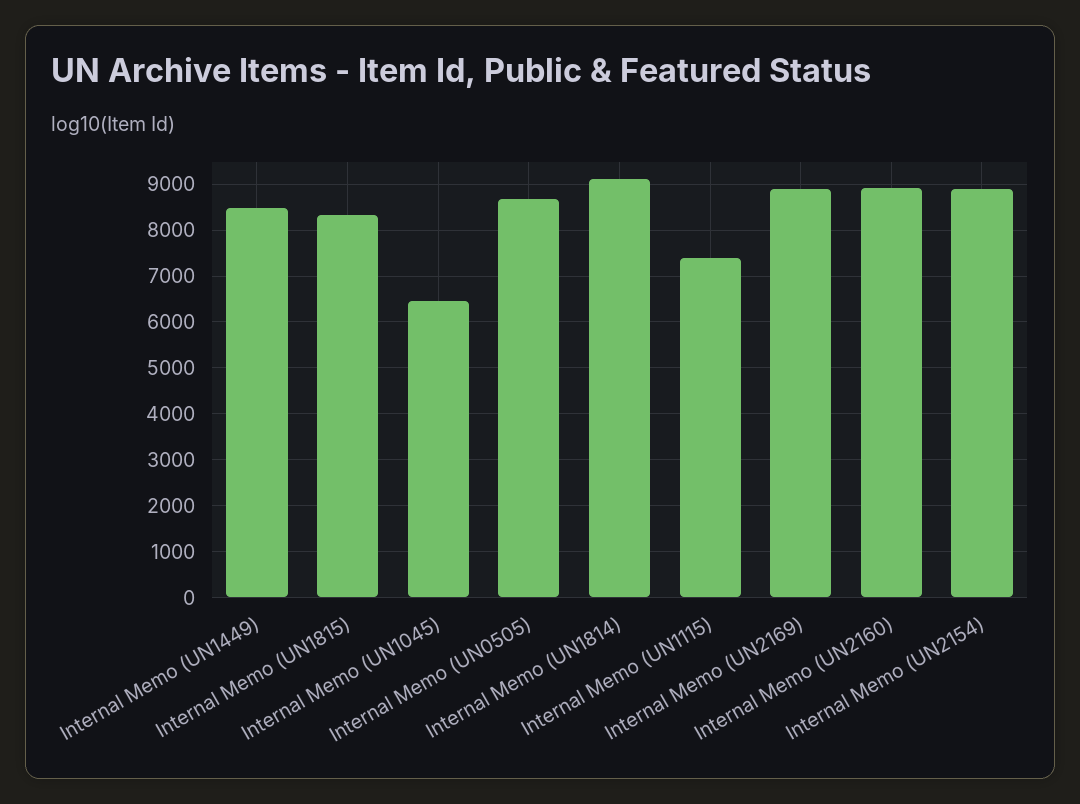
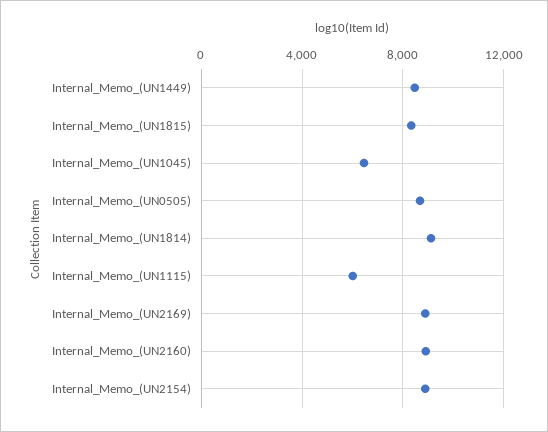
Internal Memo (UN1115): 7400 -> 6000

